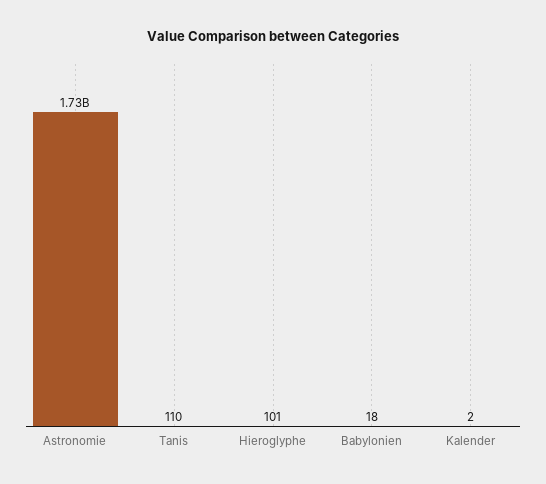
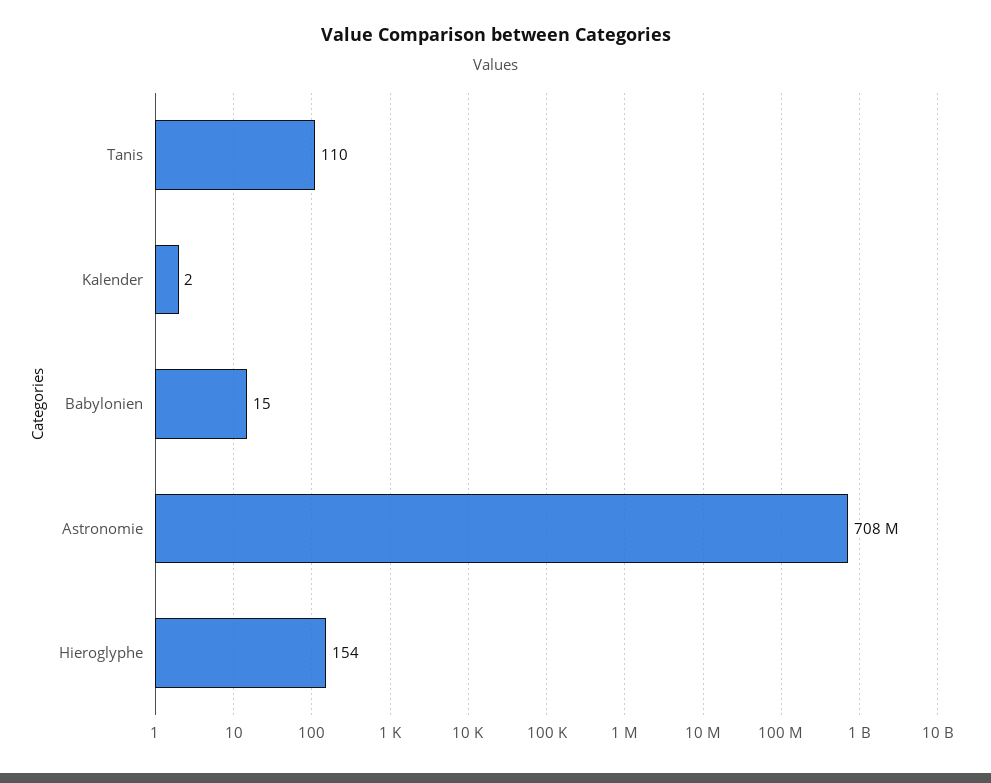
Astronomie: 1730000000 -> 708000000
Hieroglyphe: 101 -> 154
Babylonien: 18 -> 15

